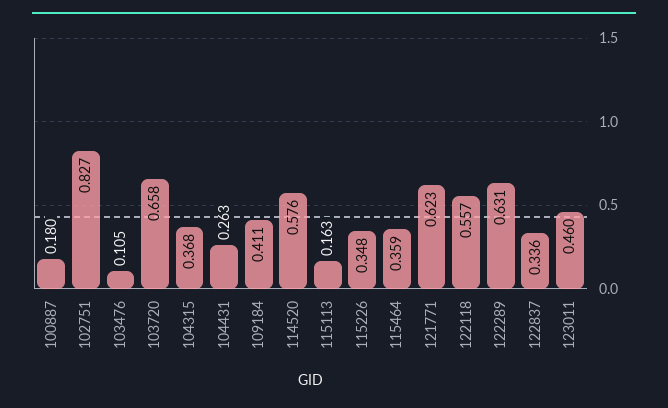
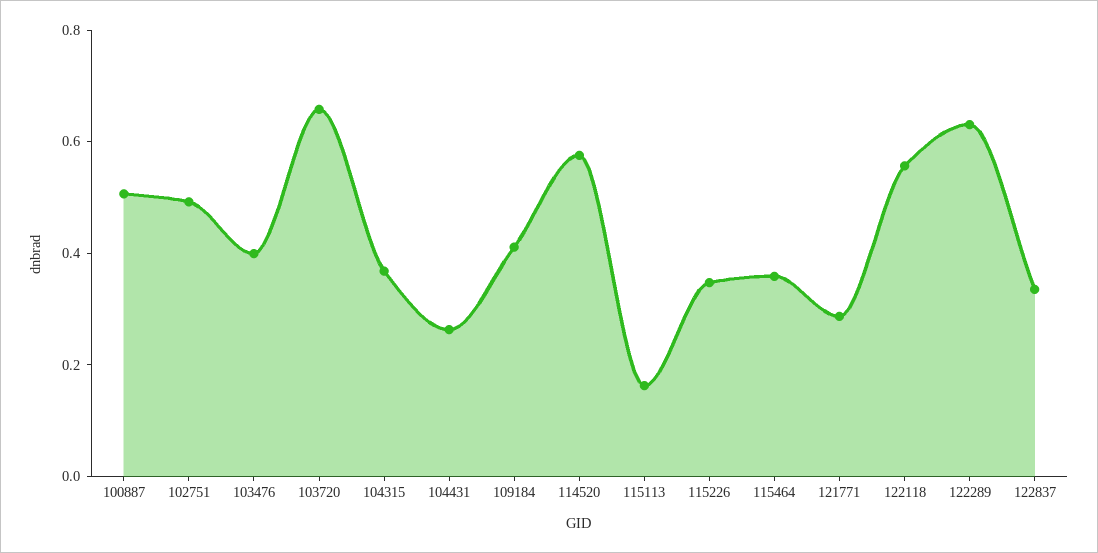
100887: 0.18 -> 0.5
102751: 0.827 -> 0.5
103476: 0.105 -> 0.4
121771: 0.623 -> 0.3
123011: 0.46 -> none

